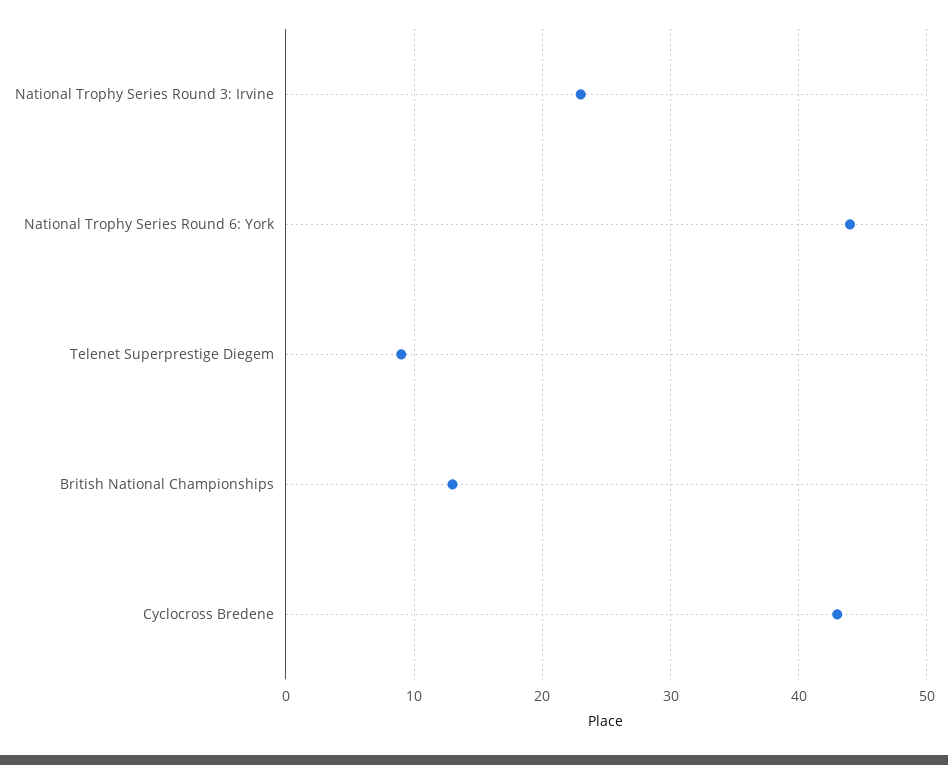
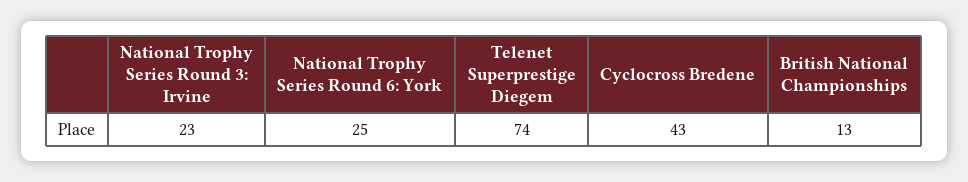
National Trophy Series Round 6: York: 44 -> 25
Telenet Superprestige Diegem: 9 -> 74

